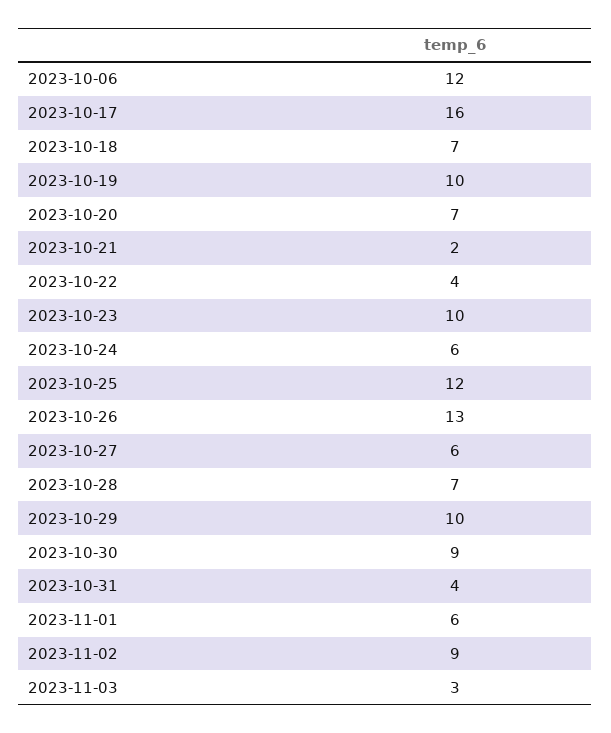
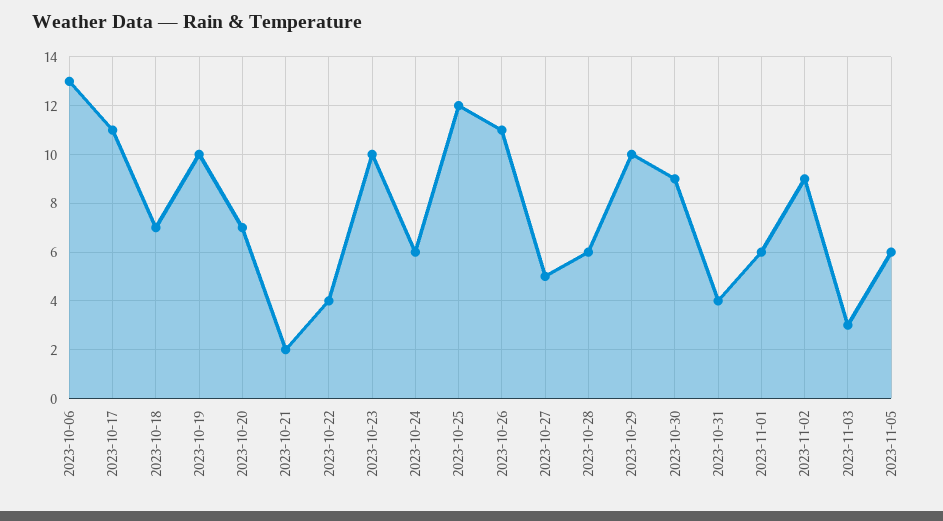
2023-10-06: 12 -> 13
2023-10-17: 16 -> 11
2023-10-26: 13 -> 11
2023-10-27: 6 -> 5
2023-10-28: 7 -> 6
2023-11-05: none -> 6

